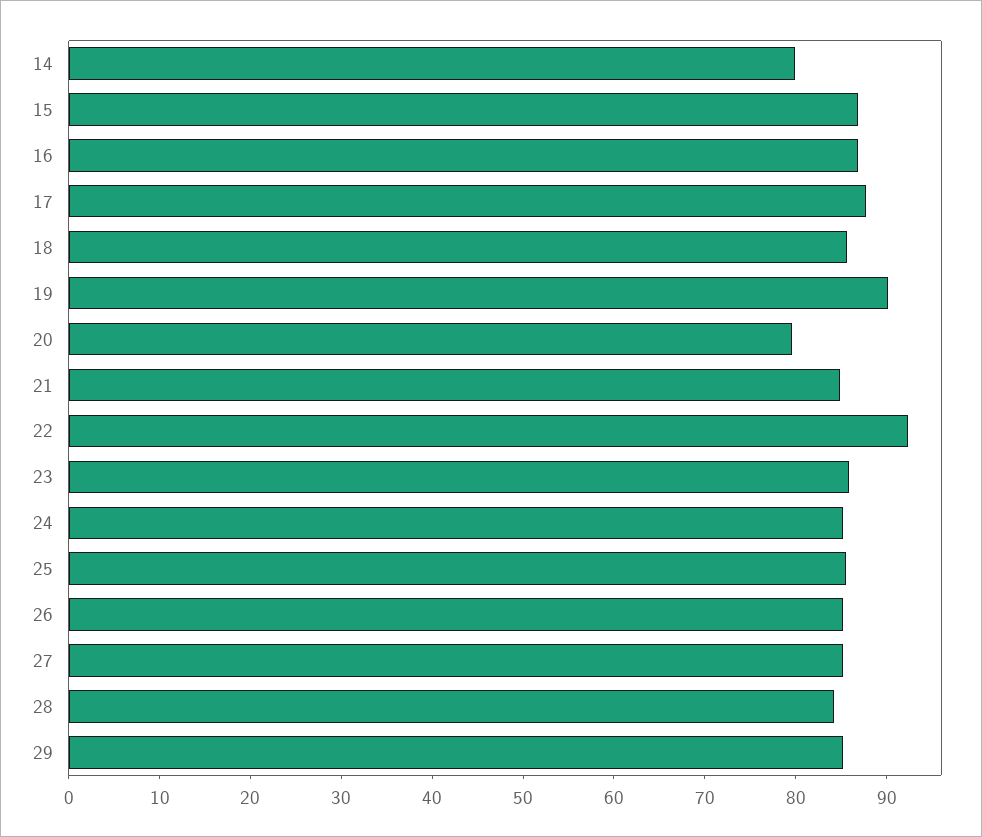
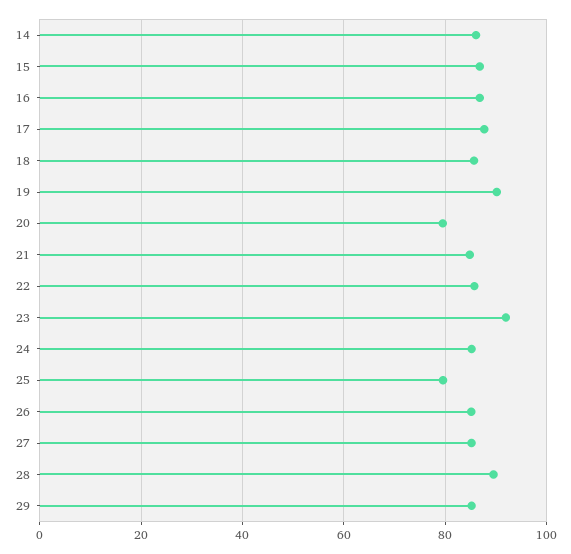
14: 80 -> 86
22: 92 -> 86
23: 86 -> 92
25: 86 -> 80
28: 84 -> 90

